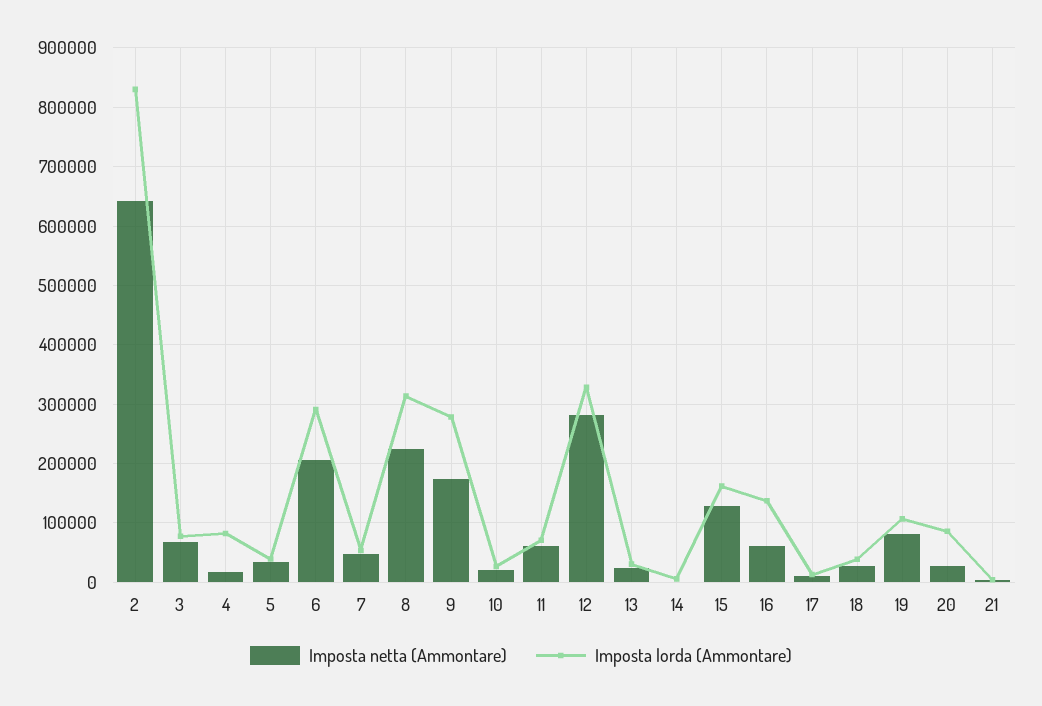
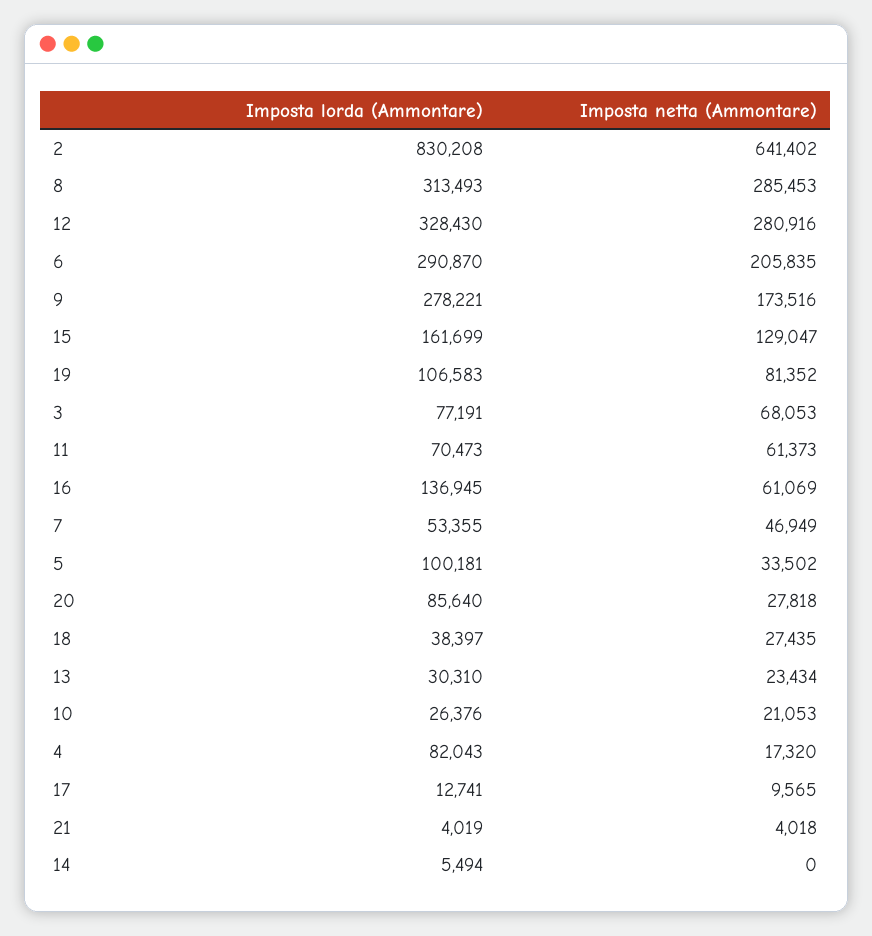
Imposta lorda (Ammontare), 5: 40000 -> 100181
Imposta netta (Ammontare), 8: 220000 -> 285453

